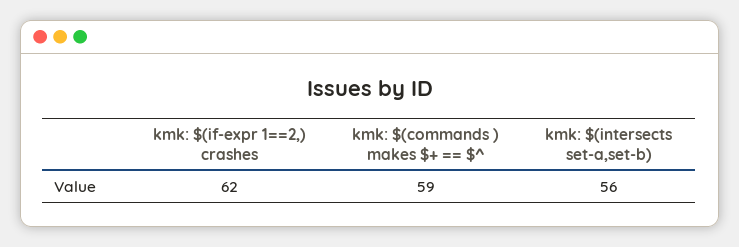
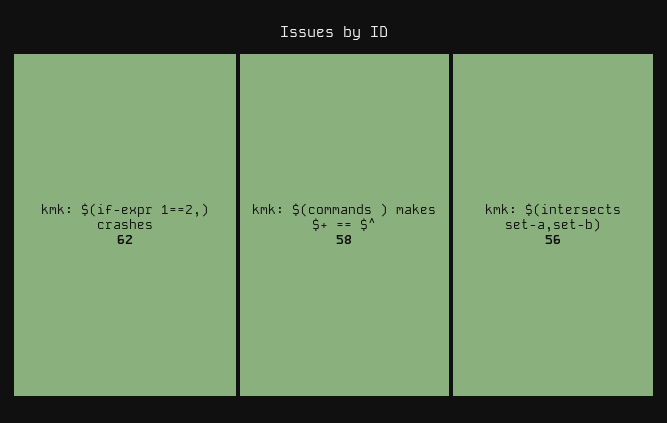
kmk: $(commands ) makes $+ == $^: 59 -> 58

